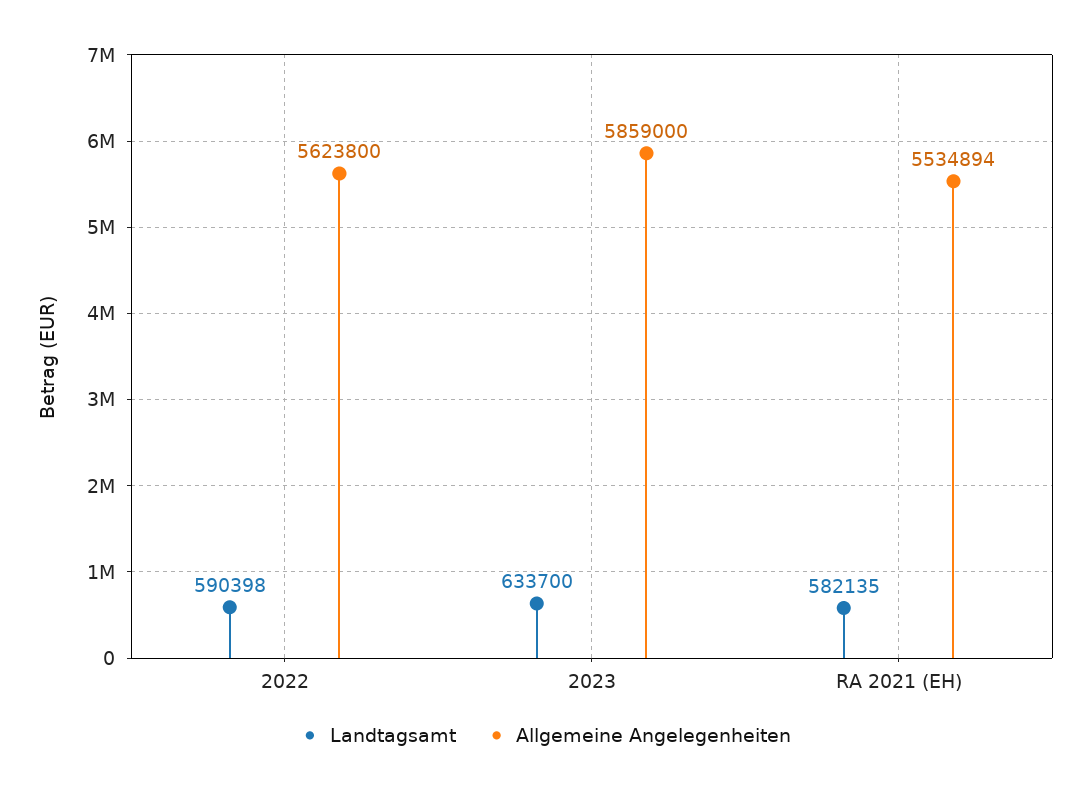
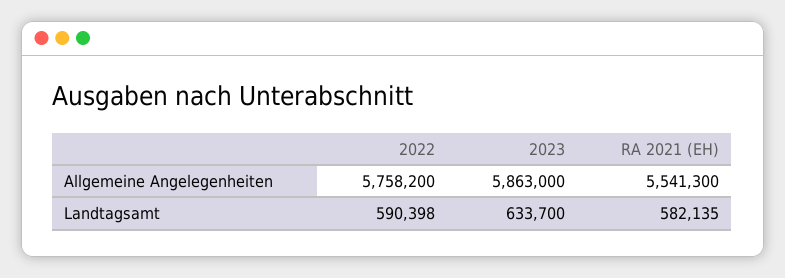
Allgemeine Angelegenheiten, 2022: 5623800 -> 5758200
Allgemeine Angelegenheiten, 2023: 5859000 -> 5863000
Allgemeine Angelegenheiten, RA 2021 (EH): 5534894 -> 5541300

